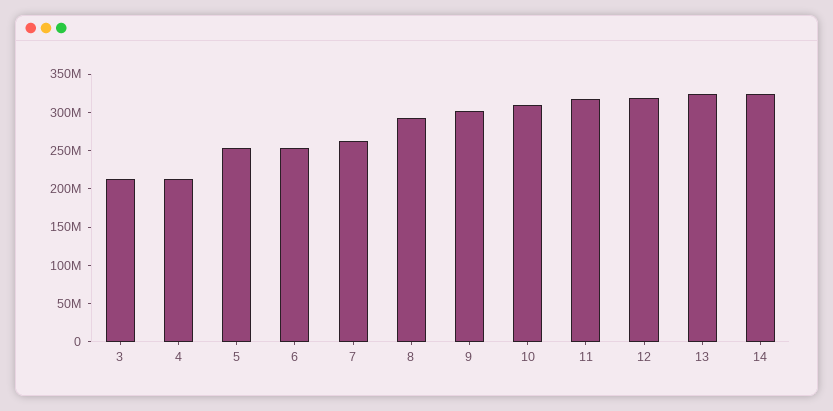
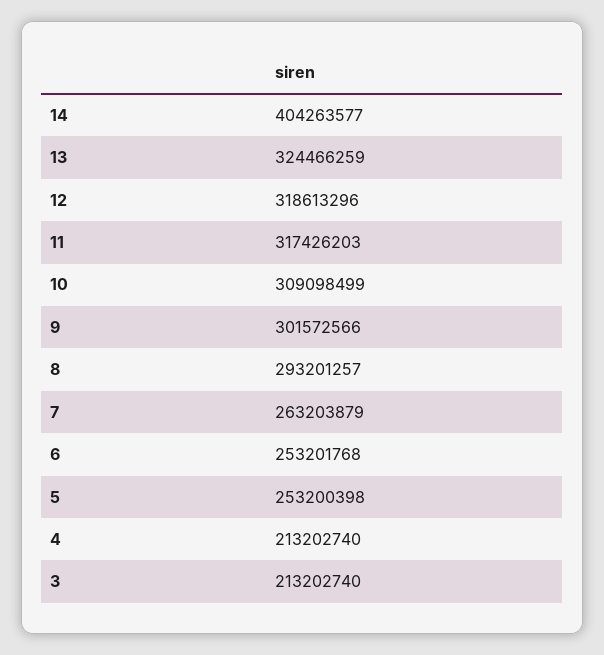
14: 325000000 -> 404263577

